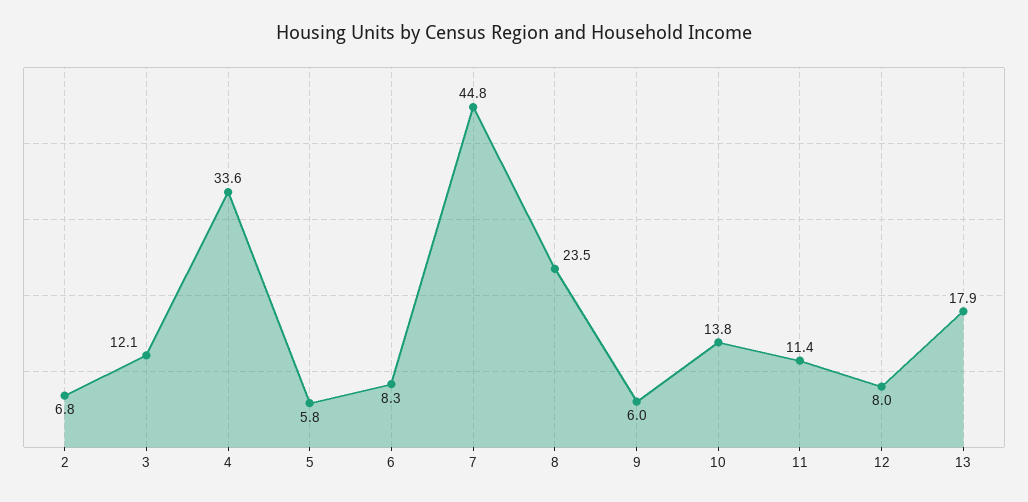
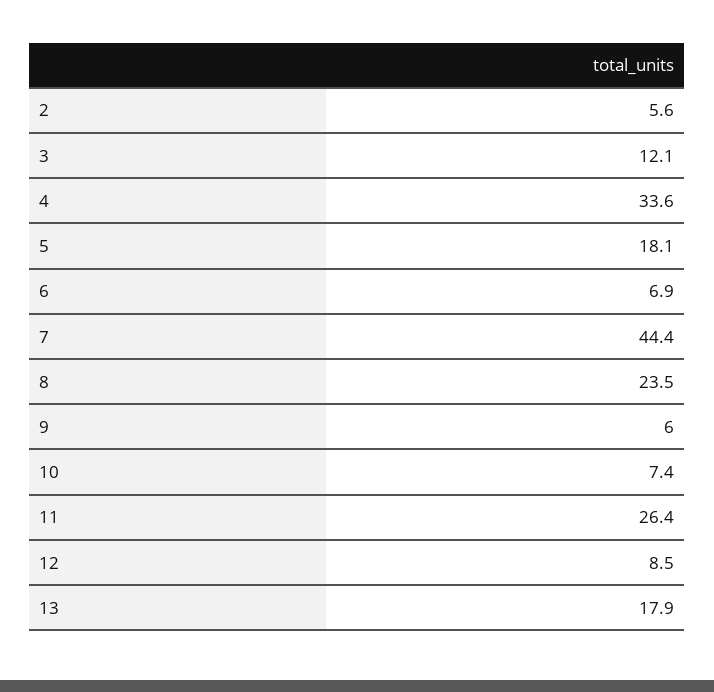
2: 6.8 -> 5.6
5: 5.8 -> 18.1
6: 8.3 -> 6.9
7: 44.8 -> 44.4
10: 13.8 -> 7.4
11: 11.4 -> 26.4
12: 8 -> 8.5

